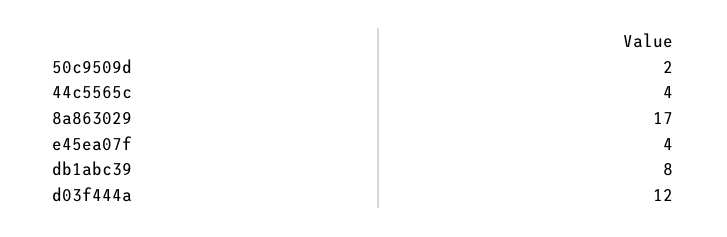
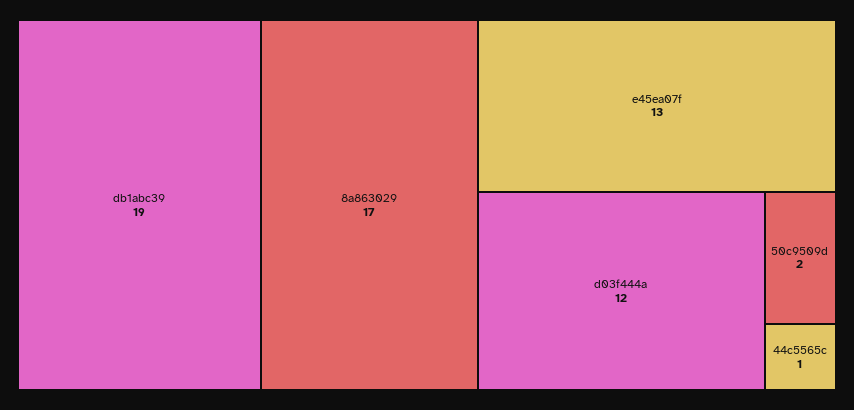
44c5565c: 4 -> 1
e45ea07f: 4 -> 13
db1abc39: 8 -> 19

